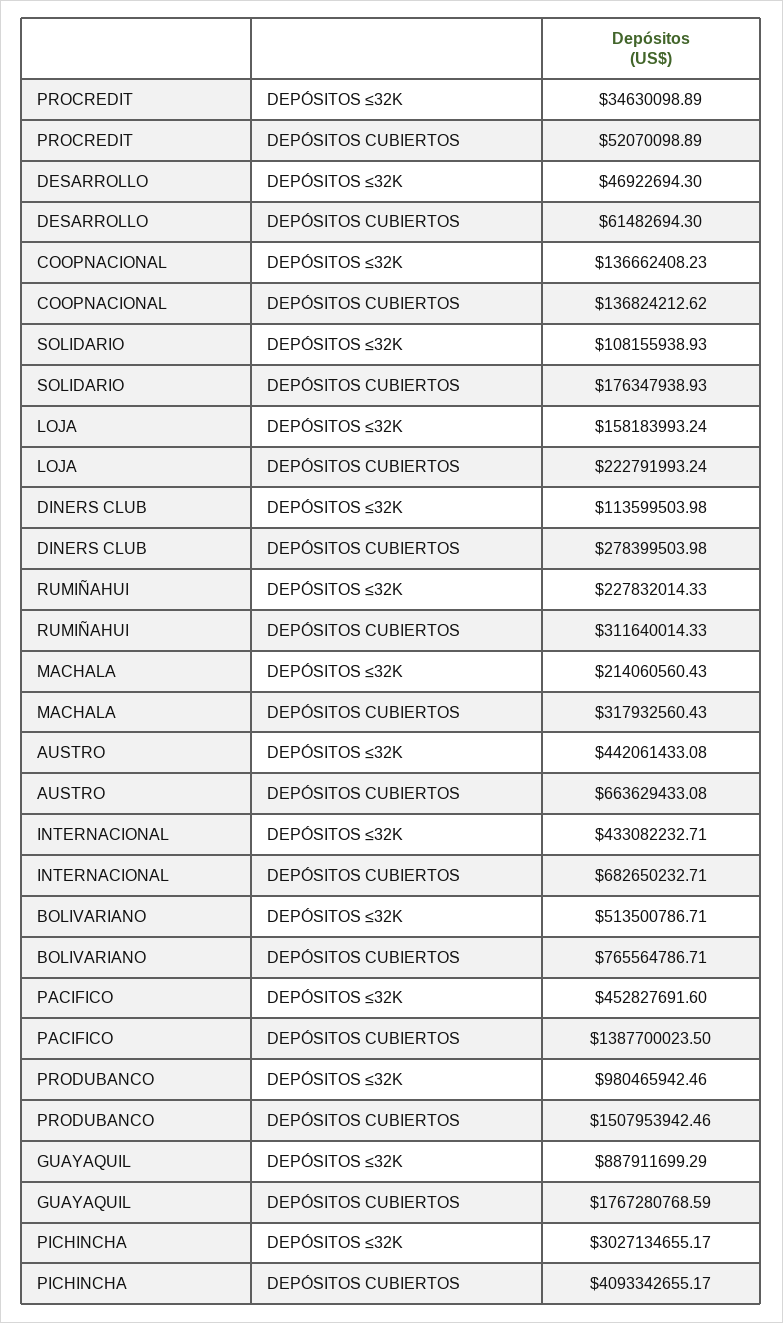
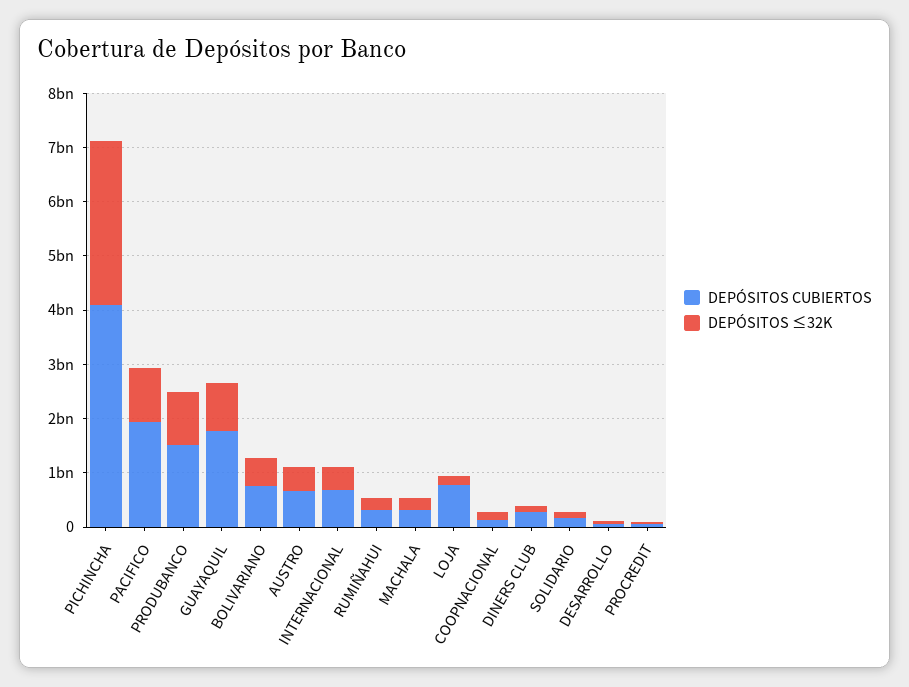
DEPÓSITOS CUBIERTOS, LOJA: 222791993.24 -> 800000000
DEPÓSITOS ≤32K, PACIFICO: 452827691.6 -> 1000000000
DEPÓSITOS CUBIERTOS, PACIFICO: 1387700023.5 -> 2000000000

